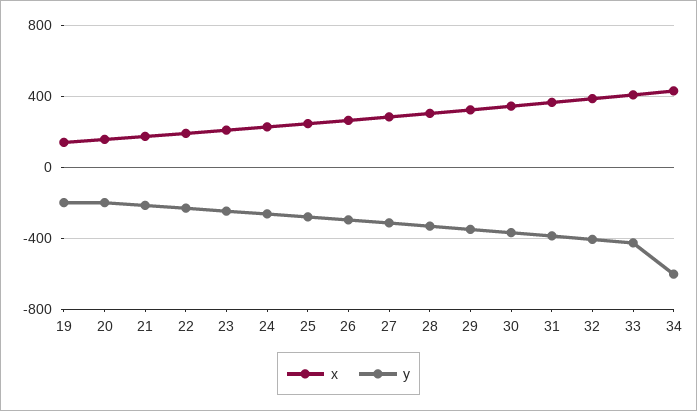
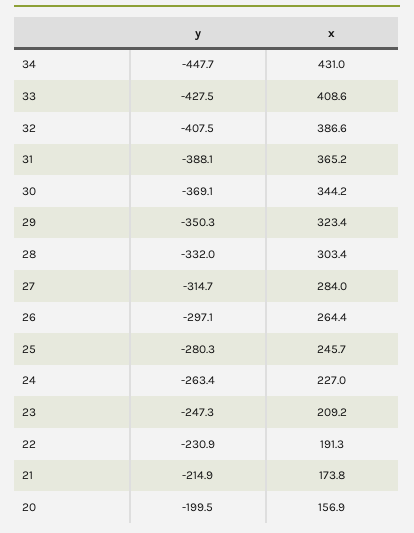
x, 19: 150 -> none
y, 19: -200 -> none
y, 34: -600 -> -447.7

